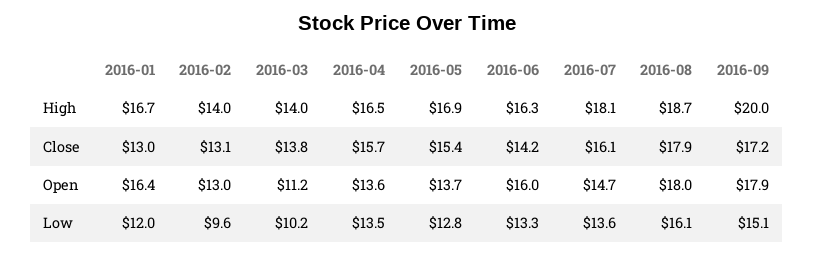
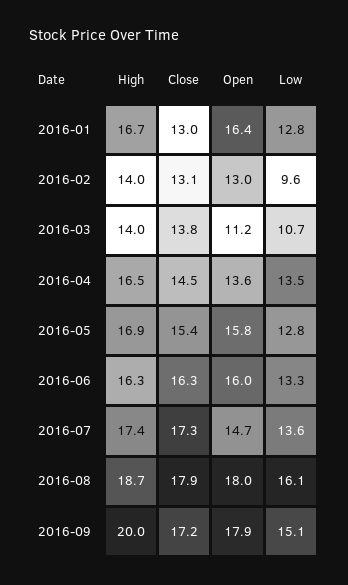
2016-07, High: 18.1 -> 17.4
2016-04, Close: 15.7 -> 14.5
2016-06, Close: 14.2 -> 16.3
2016-07, Close: 16.1 -> 17.3
2016-05, Open: 13.7 -> 15.8
2016-01, Low: 12 -> 12.8
2016-03, Low: 10.2 -> 10.7

